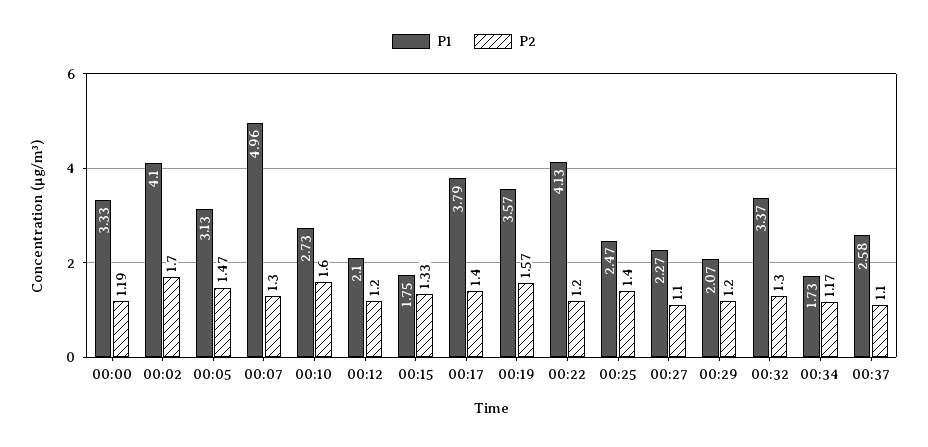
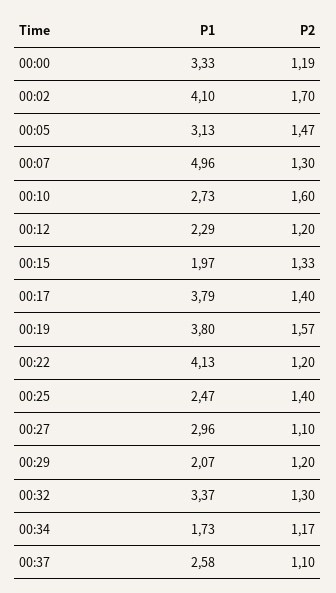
P1, 00:12: 2.1 -> 2.29
P1, 00:15: 1.75 -> 1.97
P1, 00:19: 3.57 -> 3.8
P1, 00:27: 2.27 -> 2.96

